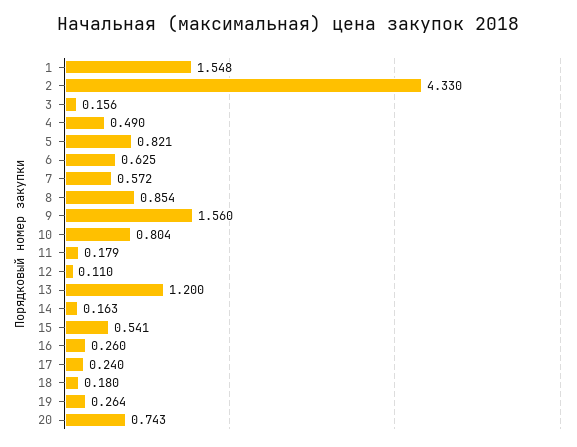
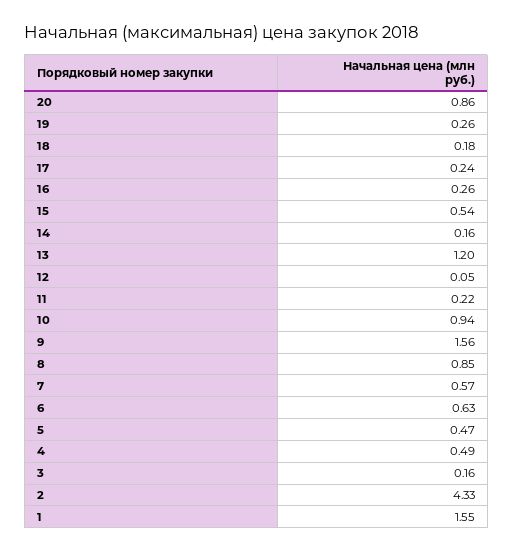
5: 0.821 -> 0.47
10: 0.804 -> 0.94
11: 0.179 -> 0.22
12: 0.11 -> 0.05
20: 0.743 -> 0.86

